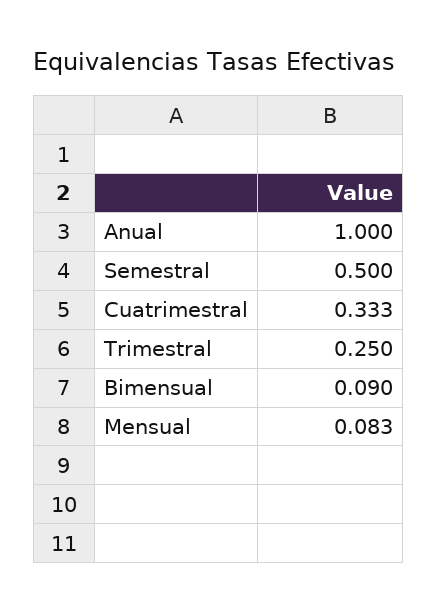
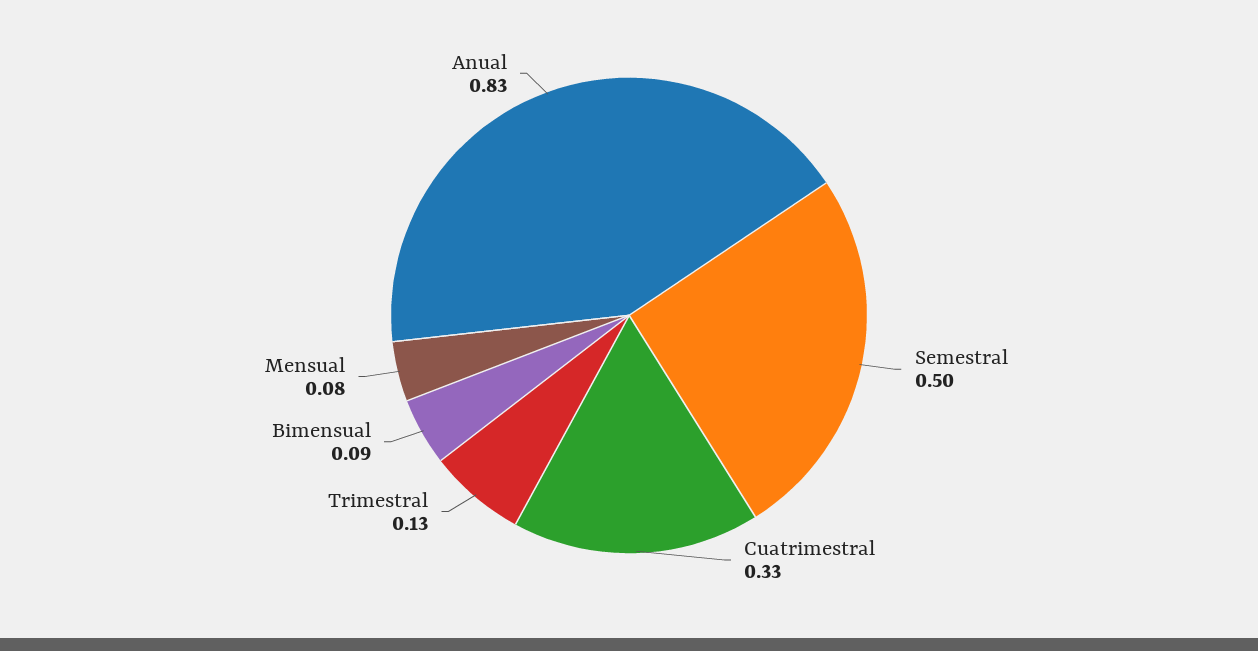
Anual: 1 -> 0.83
Trimestral: 0.25 -> 0.13

